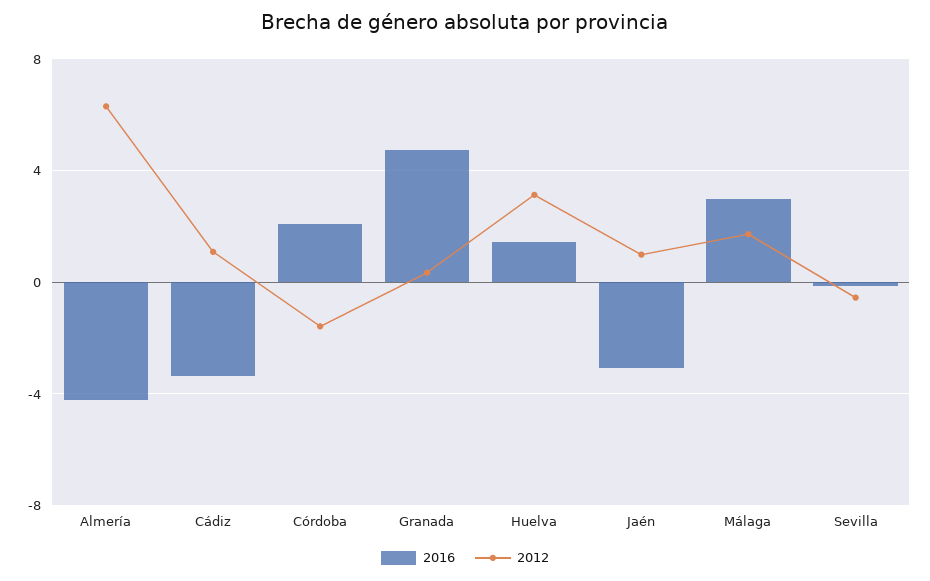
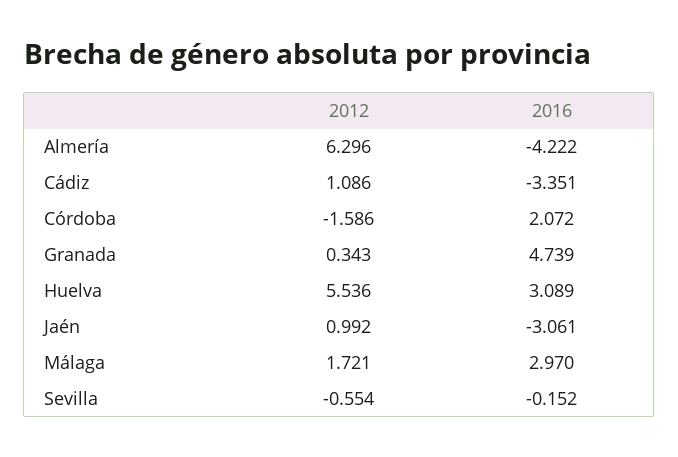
2016, Huelva: 1.5 -> 3.089
2012, Huelva: 3 -> 5.536

